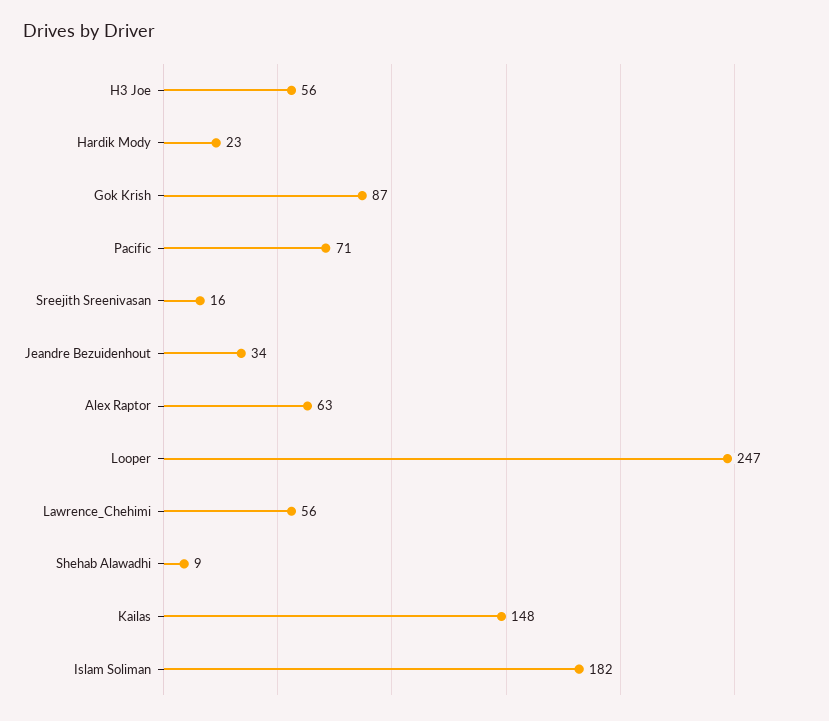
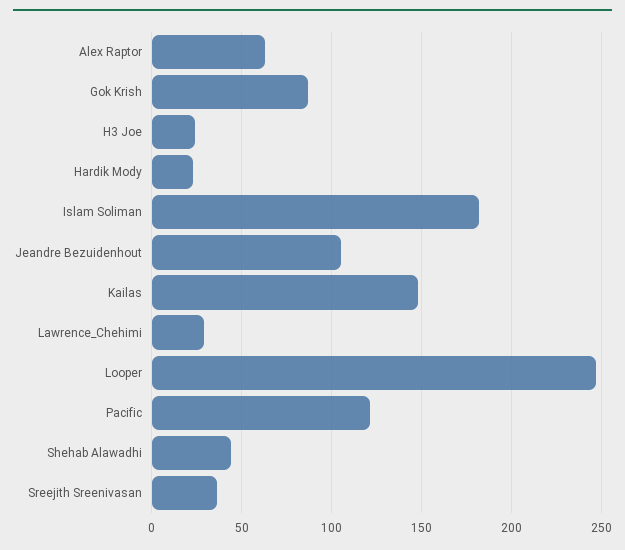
H3 Joe: 56 -> 25
Pacific: 71 -> 120
Sreejith Sreenivasan: 16 -> 35
Jeandre Bezuidenhout: 34 -> 105
Lawrence_Chehimi: 56 -> 30
Shehab Alawadhi: 9 -> 45

